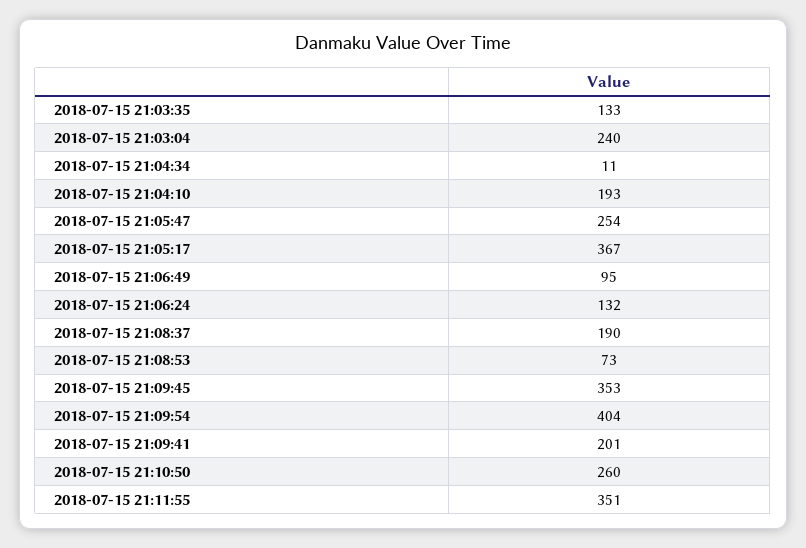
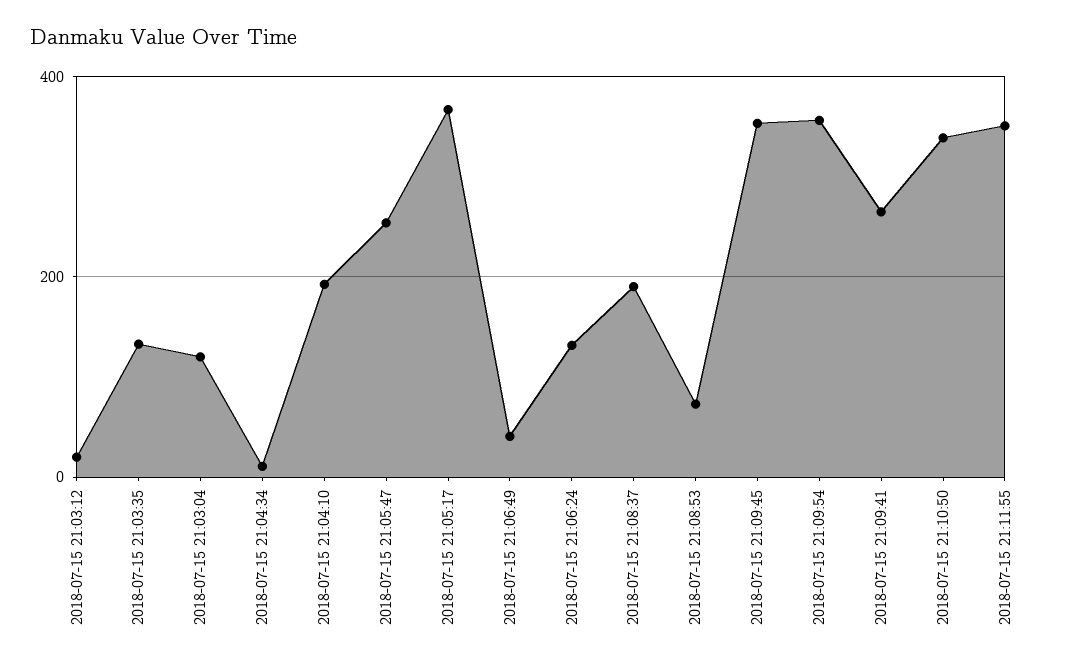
2018-07-15 21:03:04: 240 -> 120
2018-07-15 21:06:49: 95 -> 40
2018-07-15 21:09:54: 404 -> 360
2018-07-15 21:09:41: 201 -> 260
2018-07-15 21:10:50: 260 -> 340
2018-07-15 21:03:12: none -> 20

